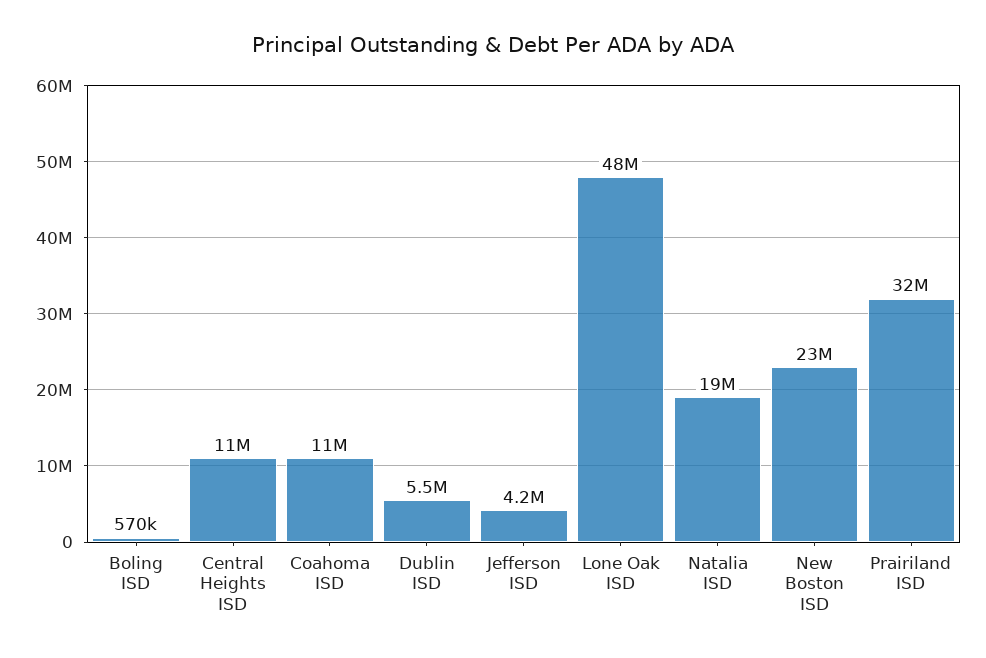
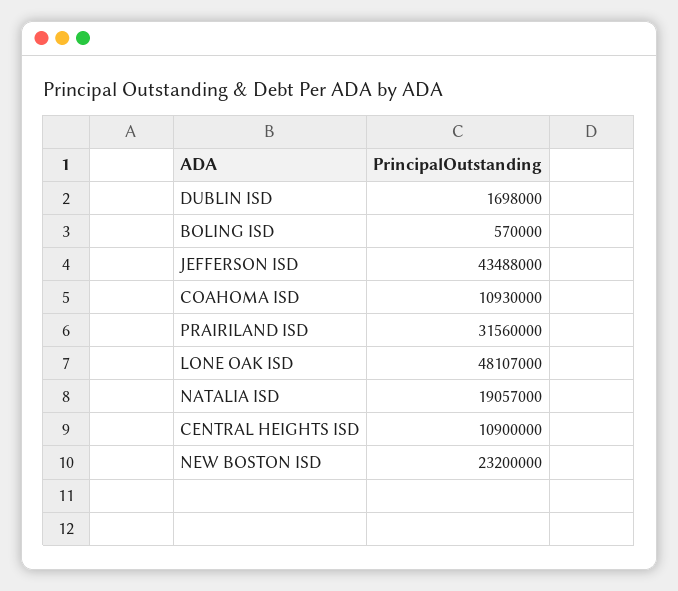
Dublin ISD: 5500000 -> 1698000
Jefferson ISD: 4200000 -> 43488000

